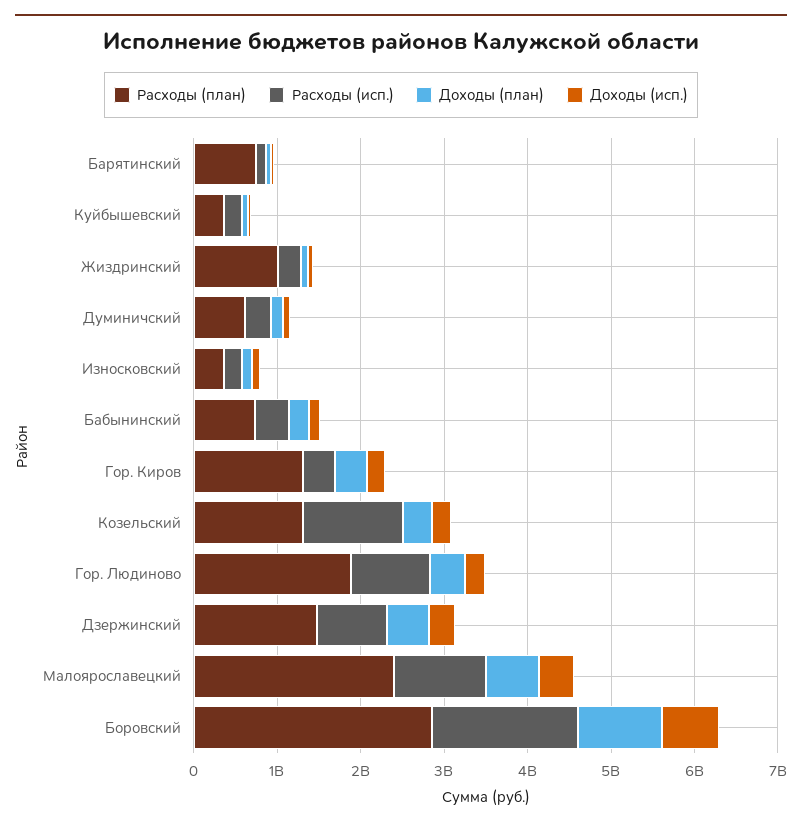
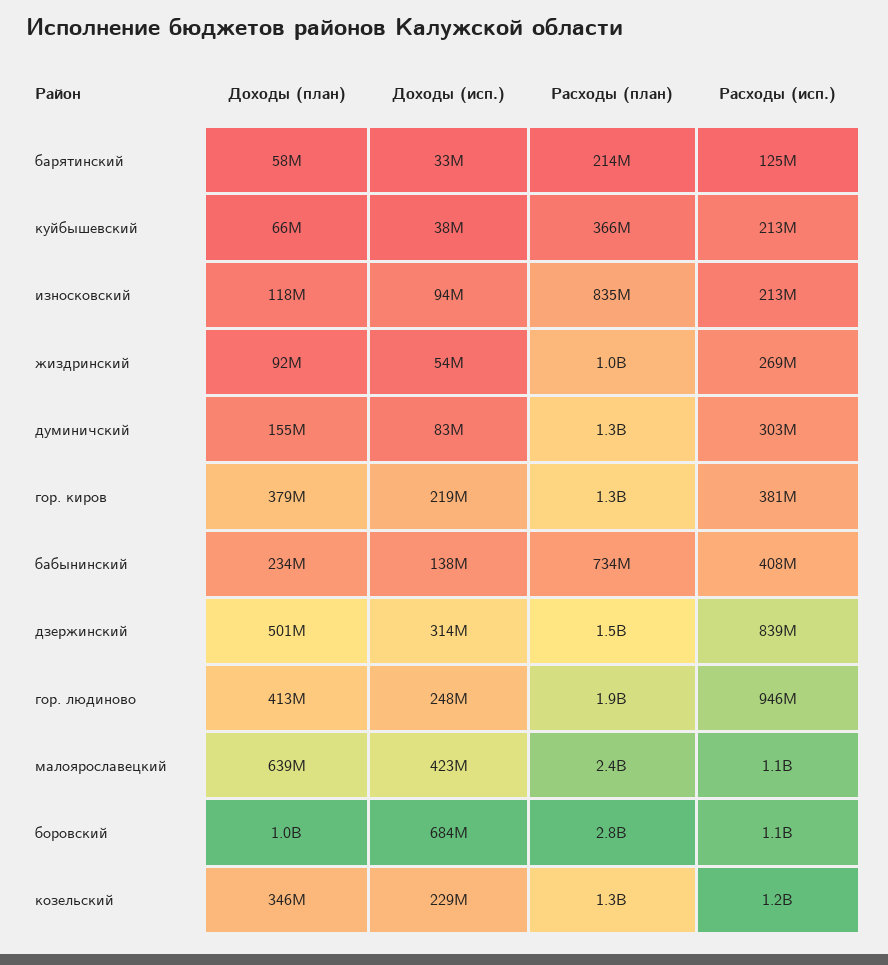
Расходы (план), Барятинский: 800000000 -> 214000000
Расходы (план), Думиничский: 600000000 -> 1300000000
Расходы (план), Износковский: 400000000 -> 835000000
Расходы (исп.), Боровский: 1800000000 -> 1100000000

